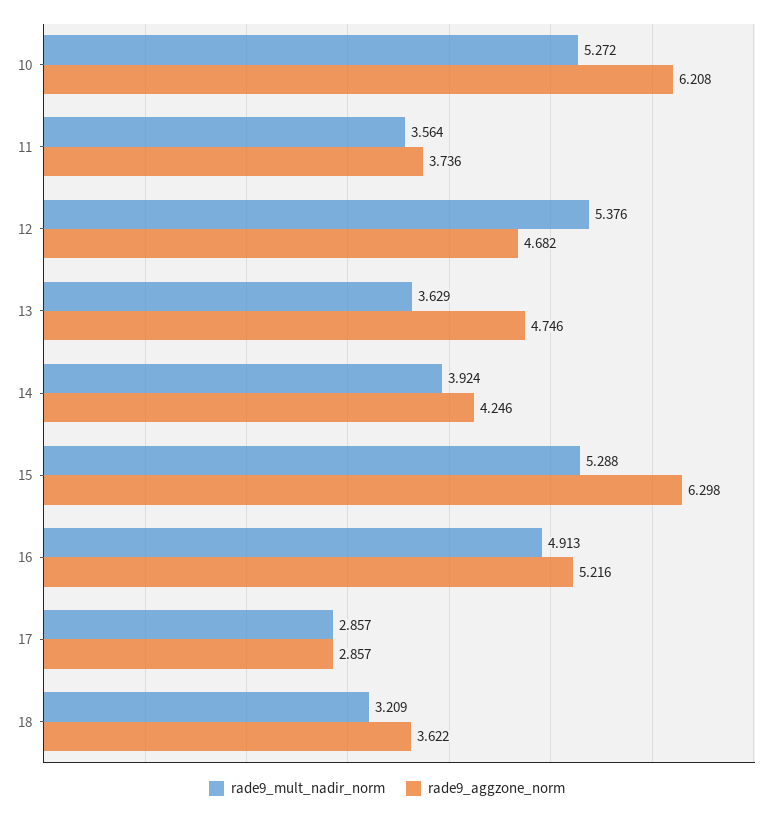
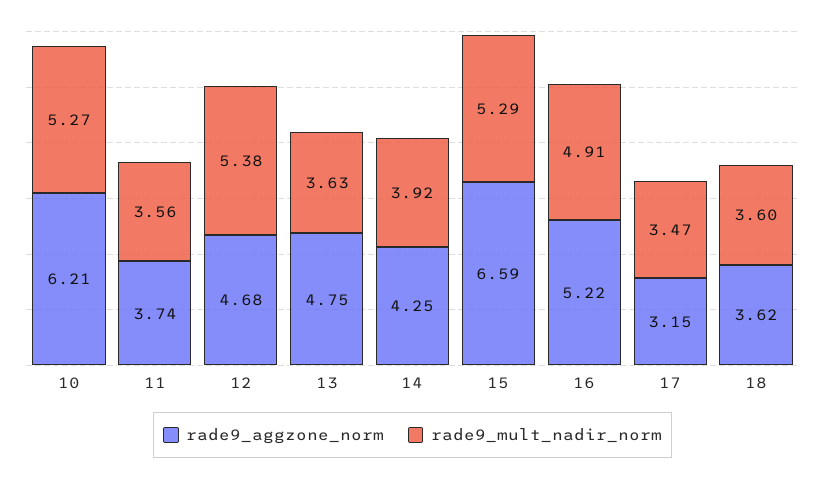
rade9_aggzone_norm, 15: 6.298 -> 6.59
rade9_mult_nadir_norm, 17: 2.857 -> 3.47
rade9_aggzone_norm, 17: 2.857 -> 3.15
rade9_mult_nadir_norm, 18: 3.209 -> 3.6

